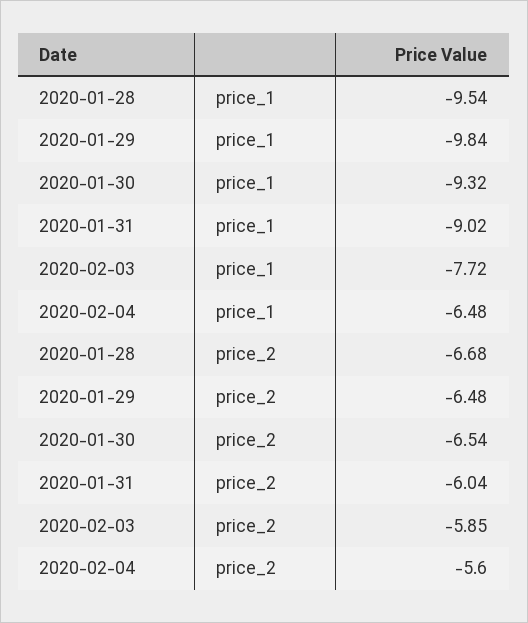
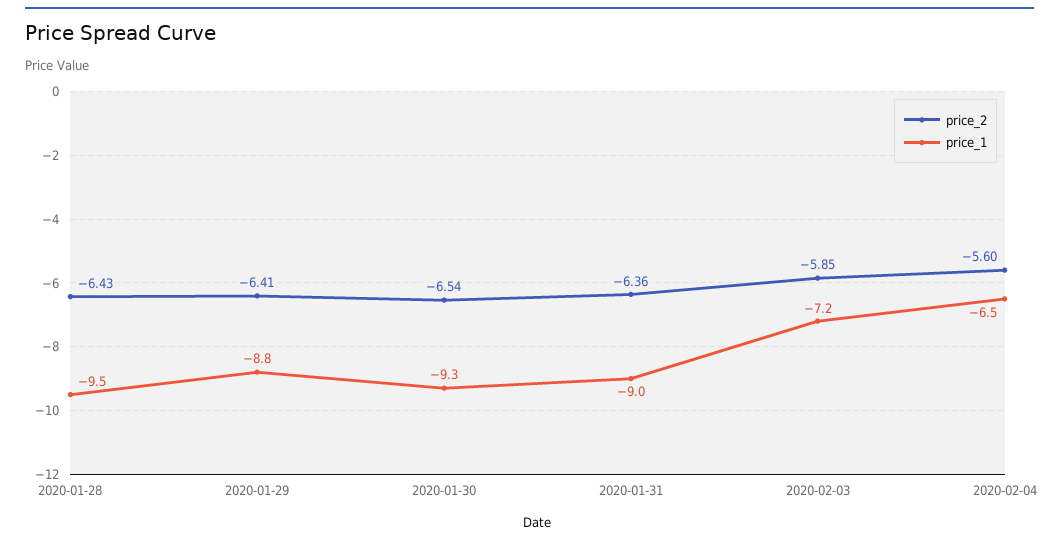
price_1, 2020-01-29: -9.84 -> -8.8
price_1, 2020-02-03: -7.72 -> -7.2
price_2, 2020-01-28: -6.68 -> -6.43
price_2, 2020-01-29: -6.48 -> -6.41
price_2, 2020-01-31: -6.04 -> -6.36

